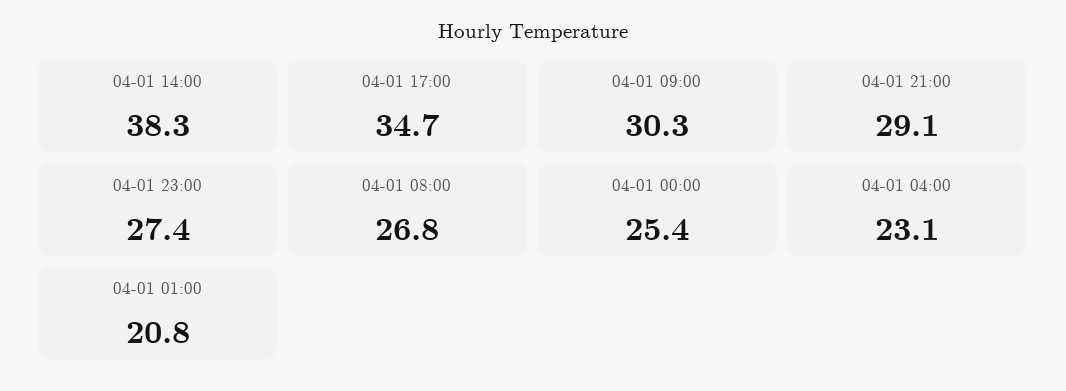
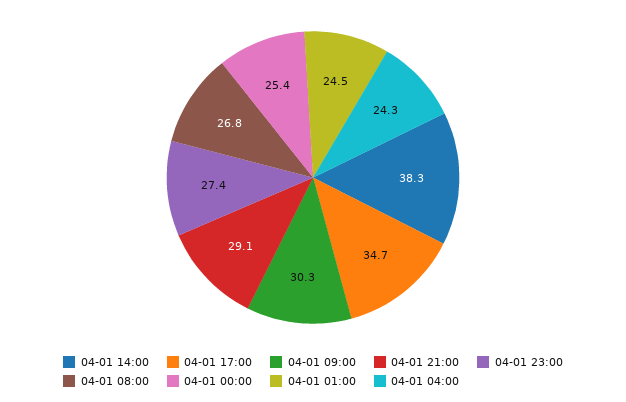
04-01 04:00: 23.1 -> 24.3
04-01 01:00: 20.8 -> 24.5

